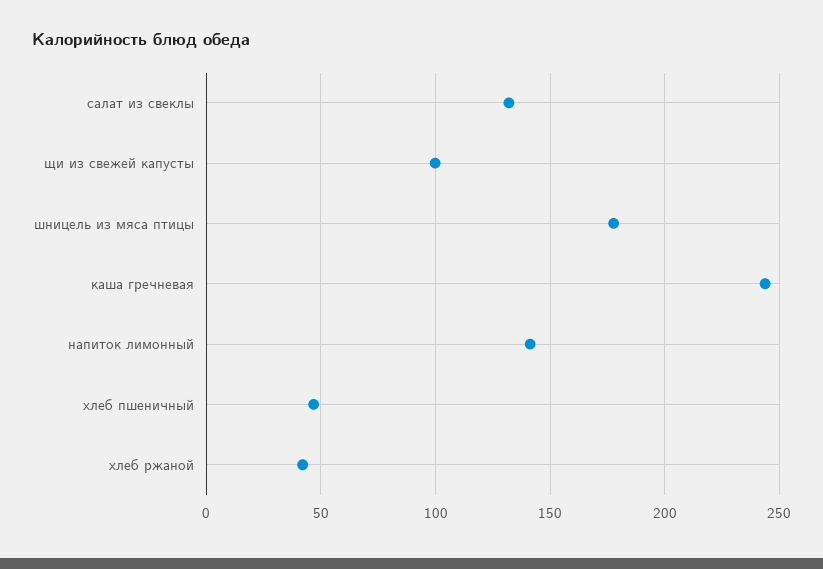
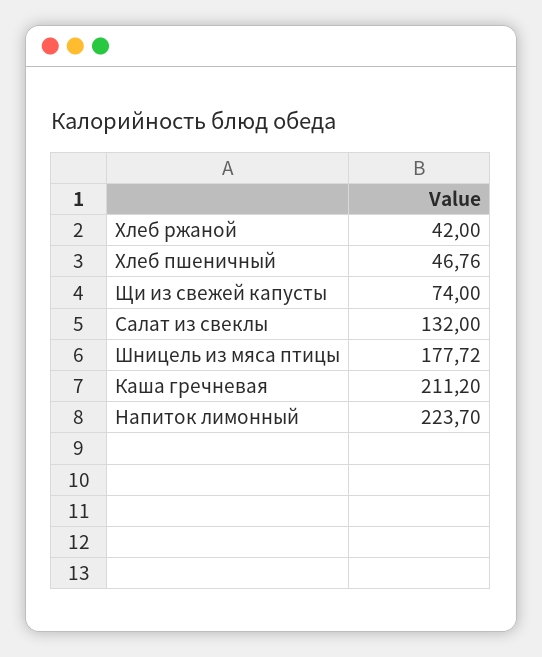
щи из свежей капусты: 100 -> 74
каша гречневая: 245 -> 211.2
напиток лимонный: 140 -> 223.7

